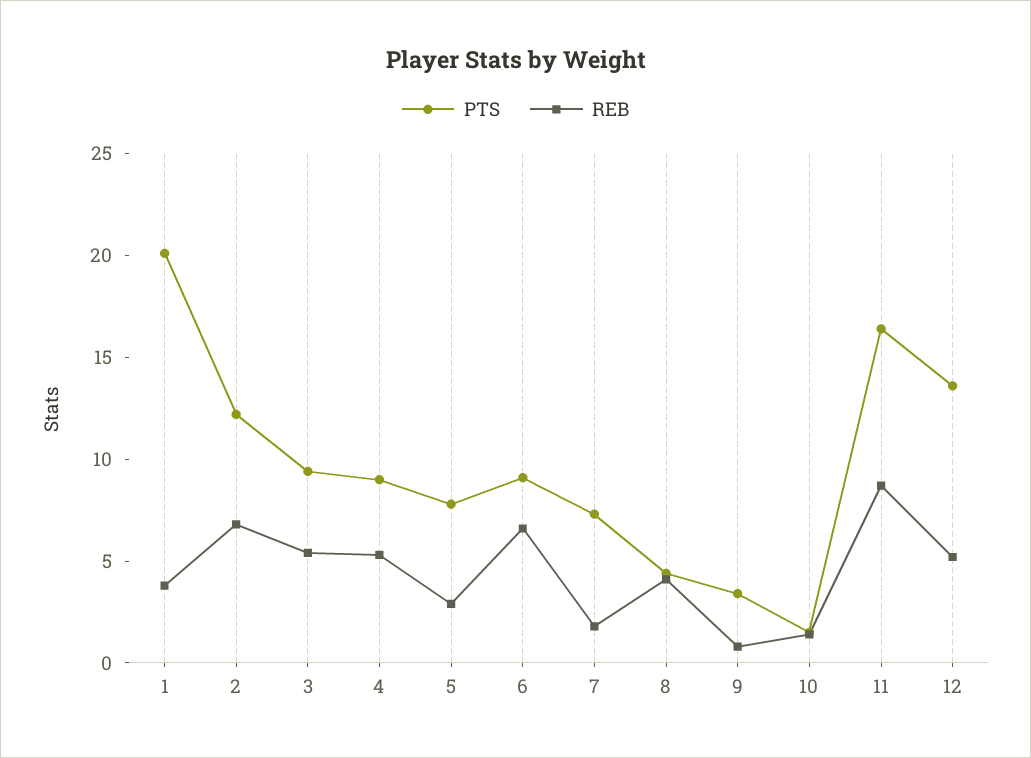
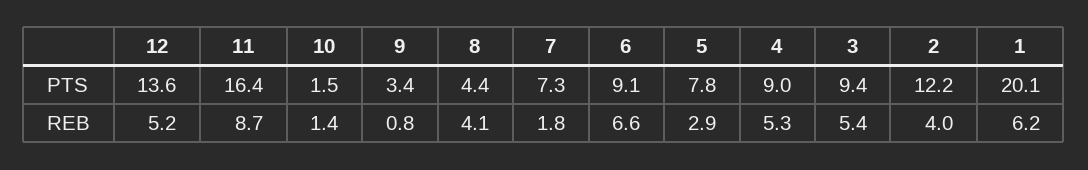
REB, 1: 4 -> 6.2
REB, 2: 7 -> 4

